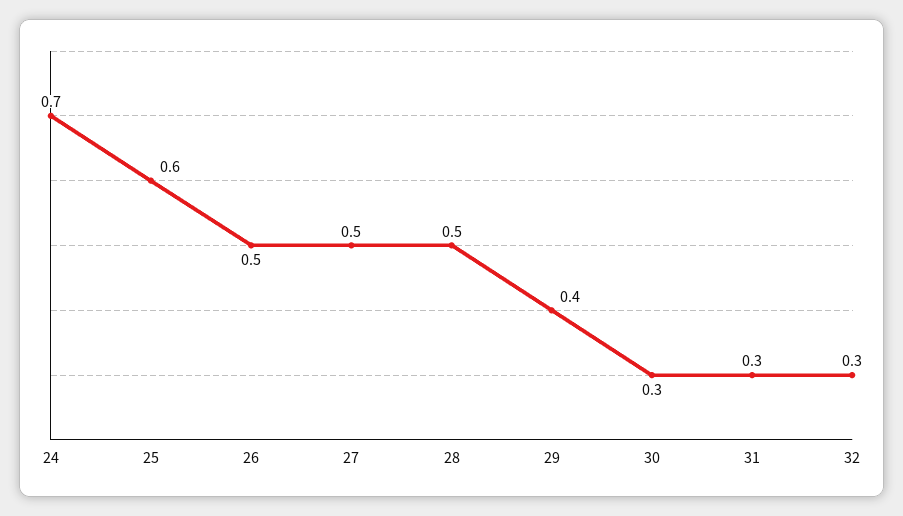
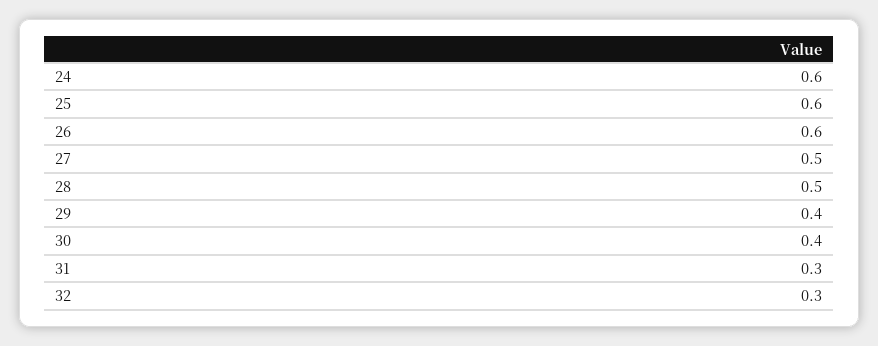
24: 0.7 -> 0.6
26: 0.5 -> 0.6
30: 0.3 -> 0.4

